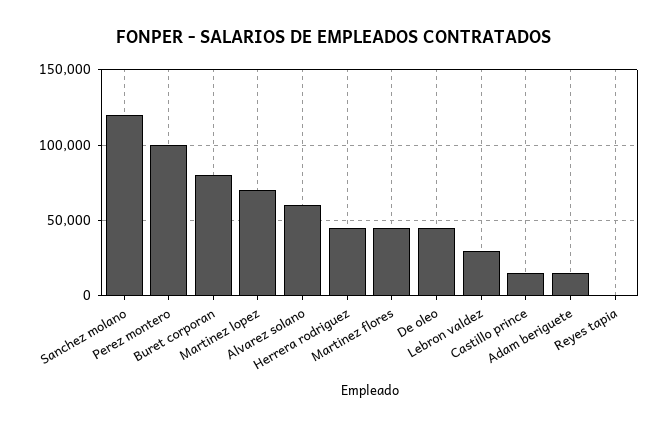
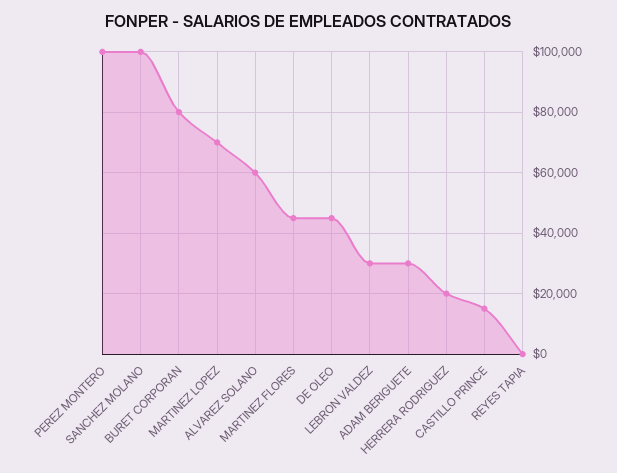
Sanchez molano: 120000 -> 100000
Herrera rodriguez: 45000 -> 20000
Adam beriguete: 15000 -> 30000

